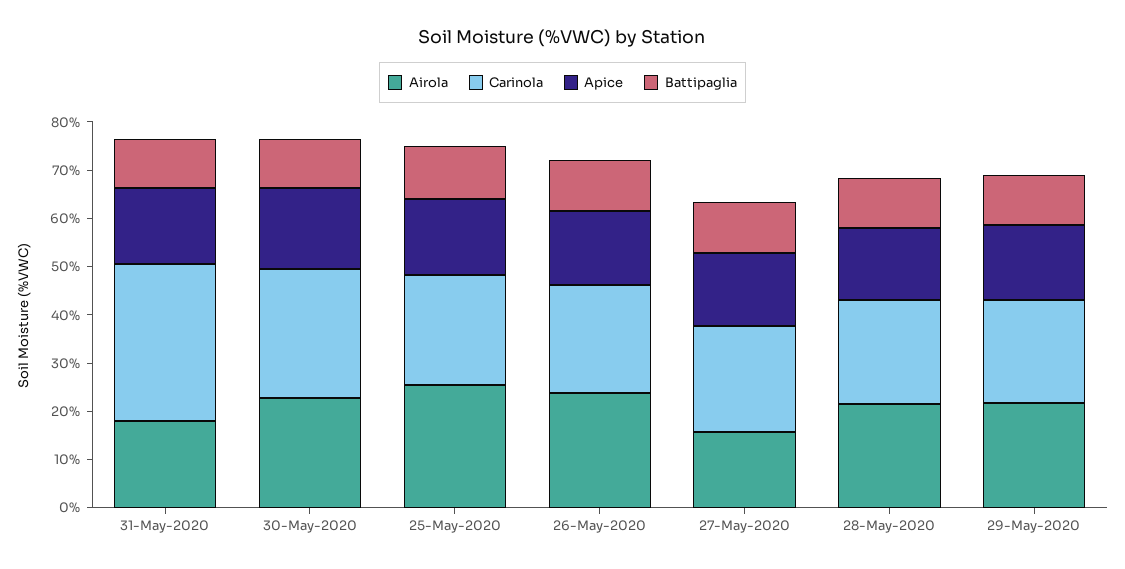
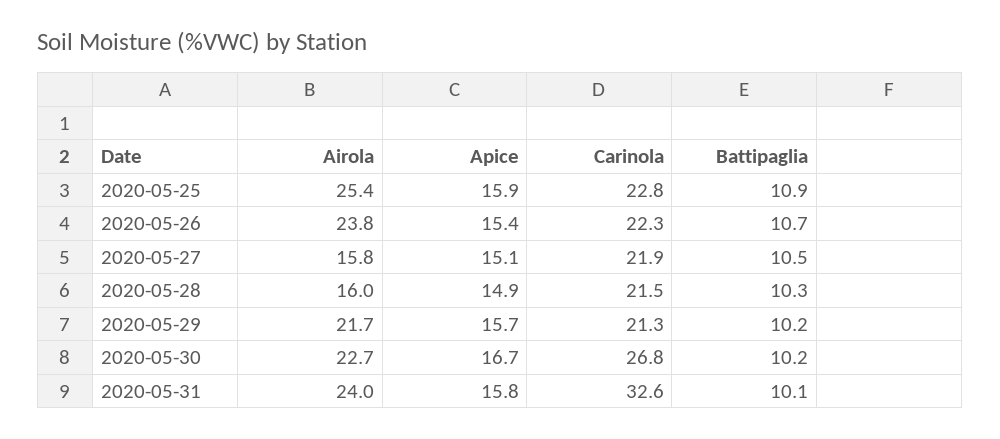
Airola, 31-May-2020: 18 -> 24
Airola, 28-May-2020: 22 -> 16

